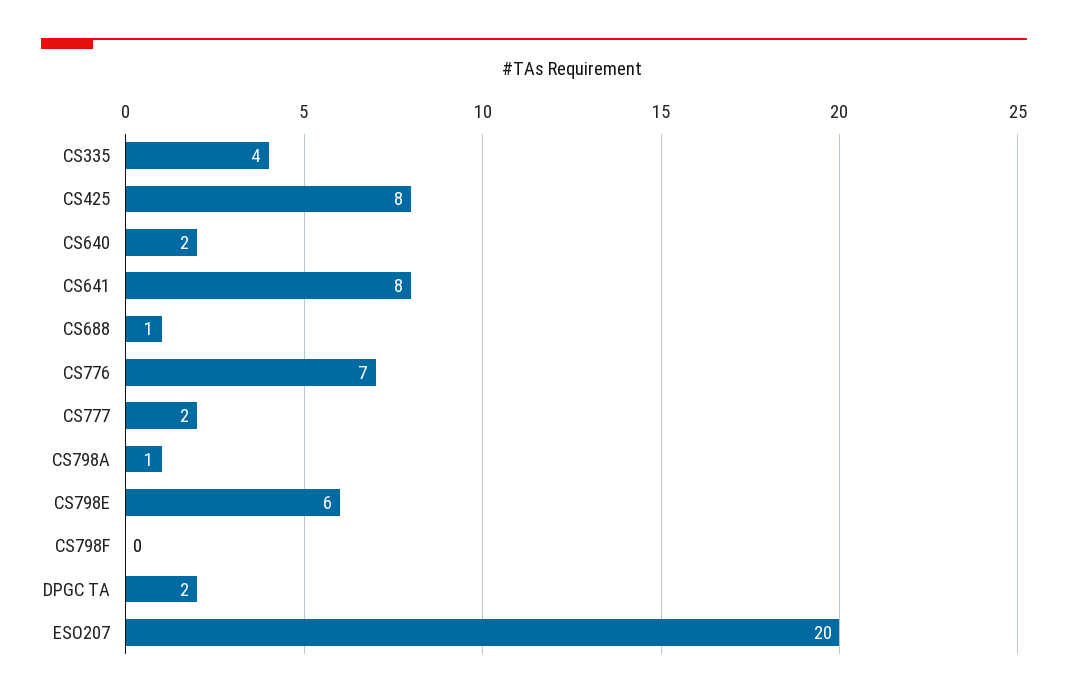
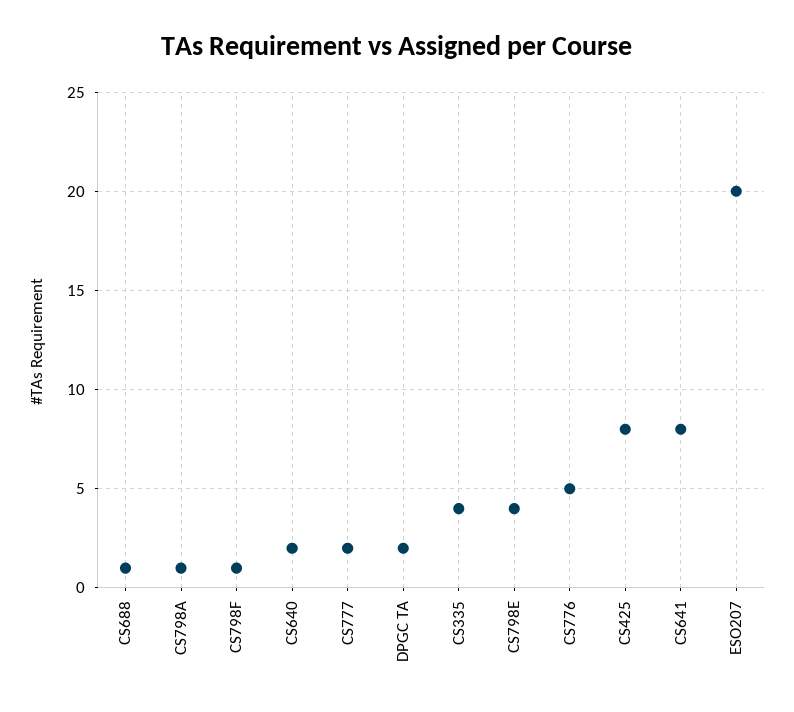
CS776: 7 -> 5
CS798E: 6 -> 4
CS798F: 0 -> 1

